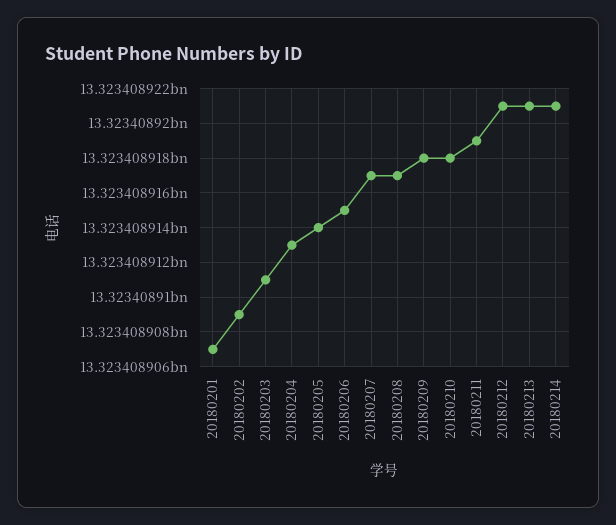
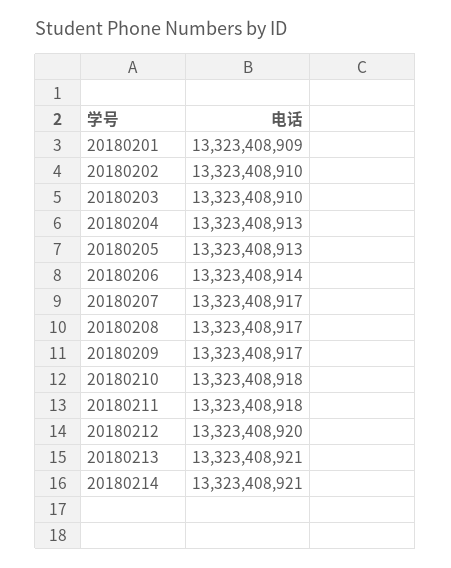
20180201: 13323408907 -> 13323408909
20180202: 13323408909 -> 13323408910
20180203: 13323408911 -> 13323408910
20180205: 13323408914 -> 13323408913
20180206: 13323408915 -> 13323408914
20180209: 13323408918 -> 13323408917
20180211: 13323408919 -> 13323408918
20180212: 13323408921 -> 13323408920

